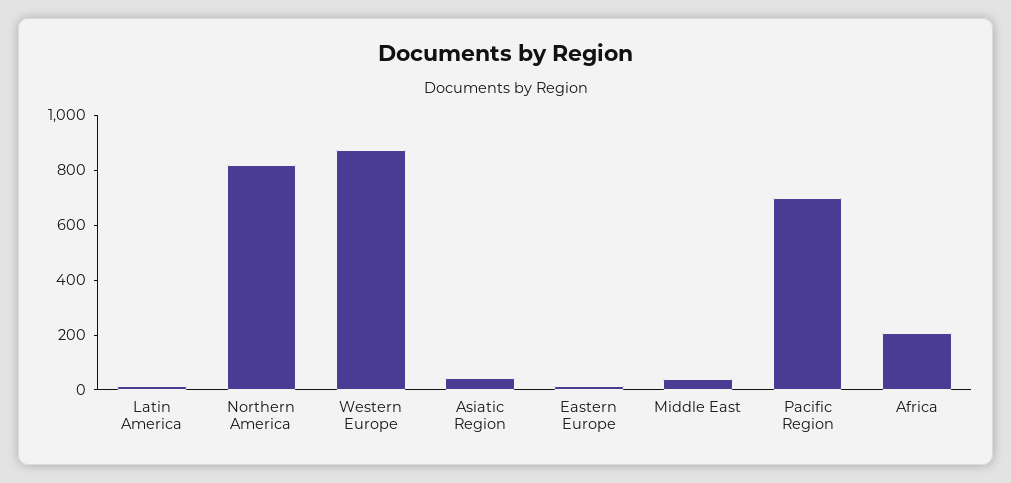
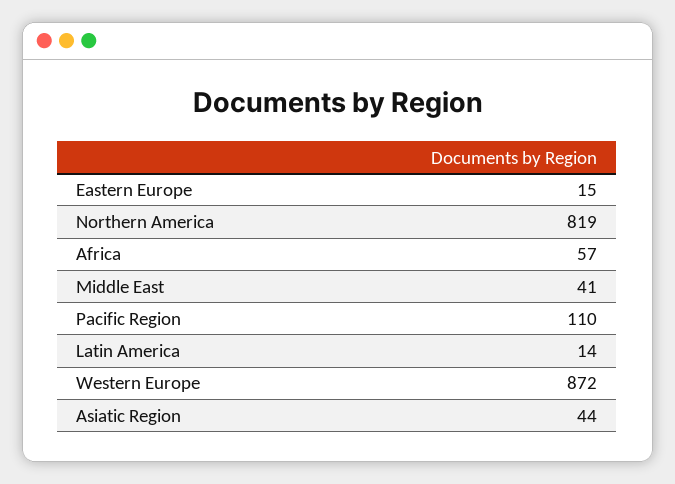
Pacific Region: 700 -> 110
Africa: 200 -> 57

